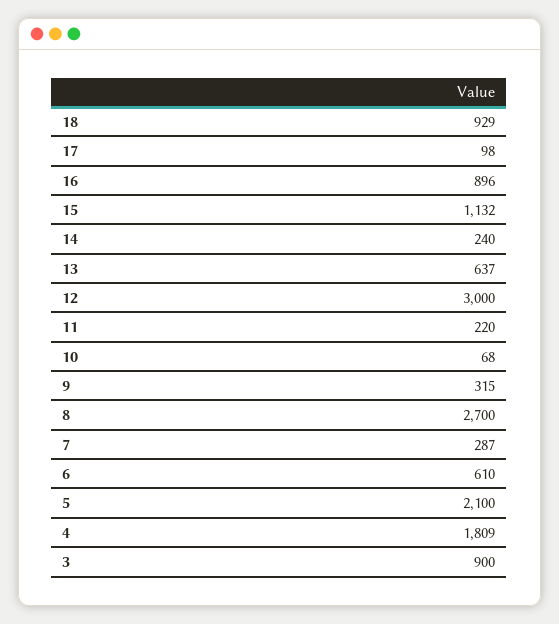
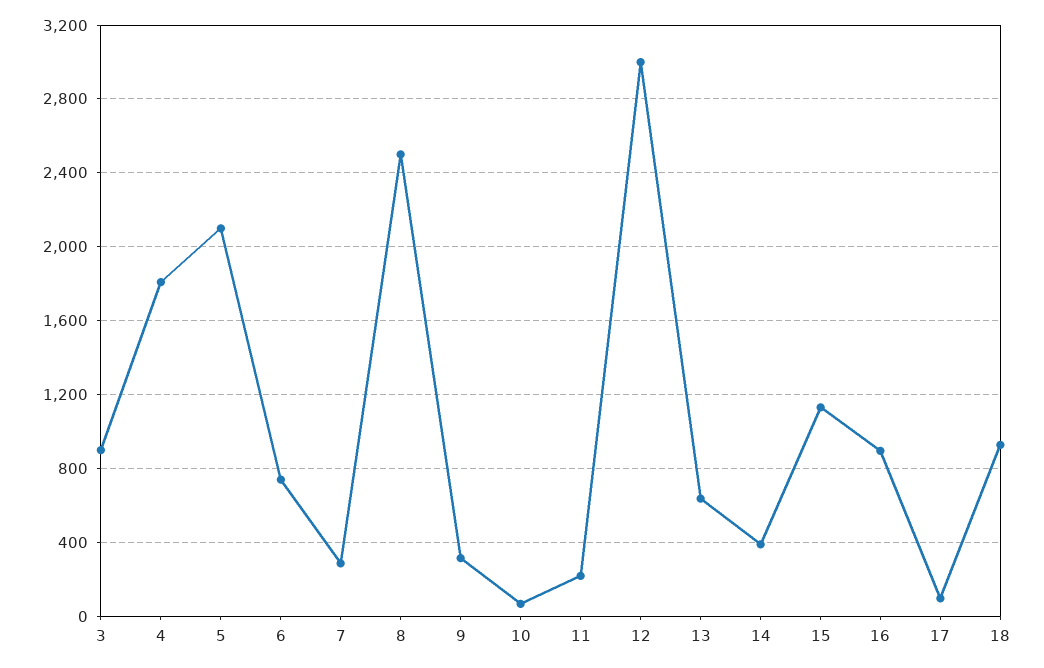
14: 240 -> 400
8: 2700 -> 2500
6: 610 -> 750

